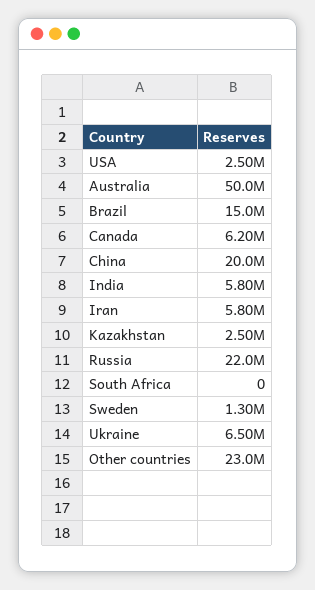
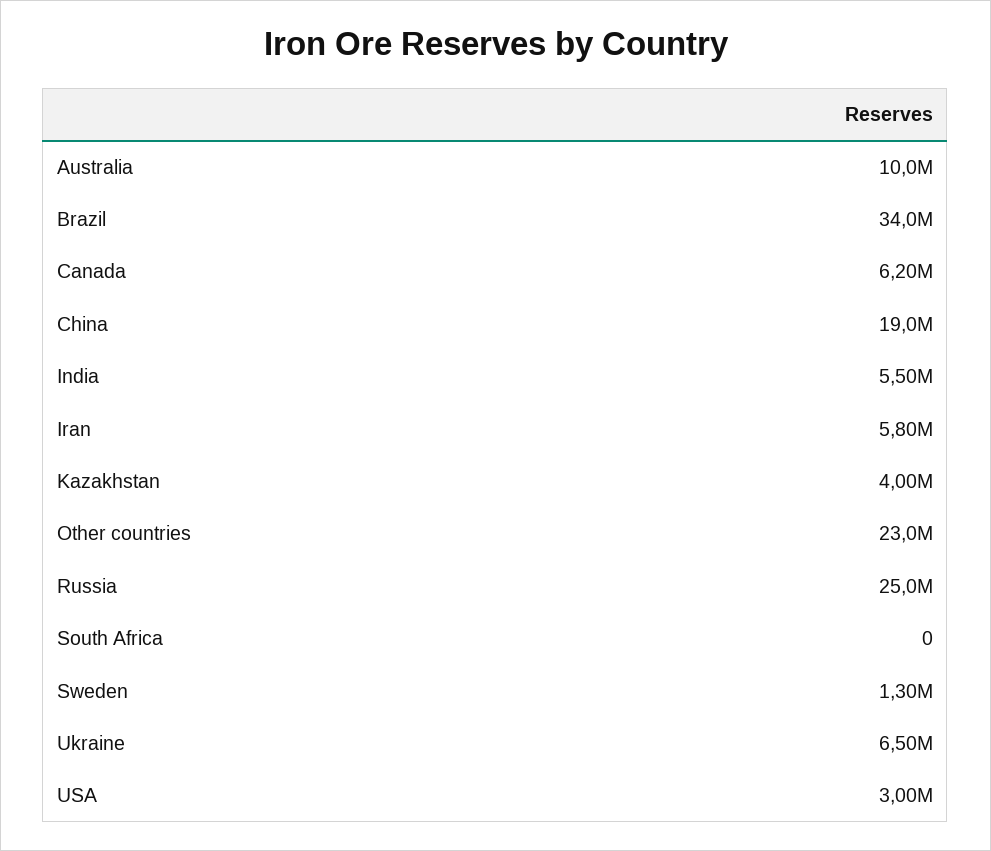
USA: 2500000 -> 3000000
Australia: 50000000 -> 10000000
Brazil: 15000000 -> 34000000
China: 20000000 -> 19000000
India: 5800000 -> 5500000
Kazakhstan: 2500000 -> 4000000
Russia: 22000000 -> 25000000

